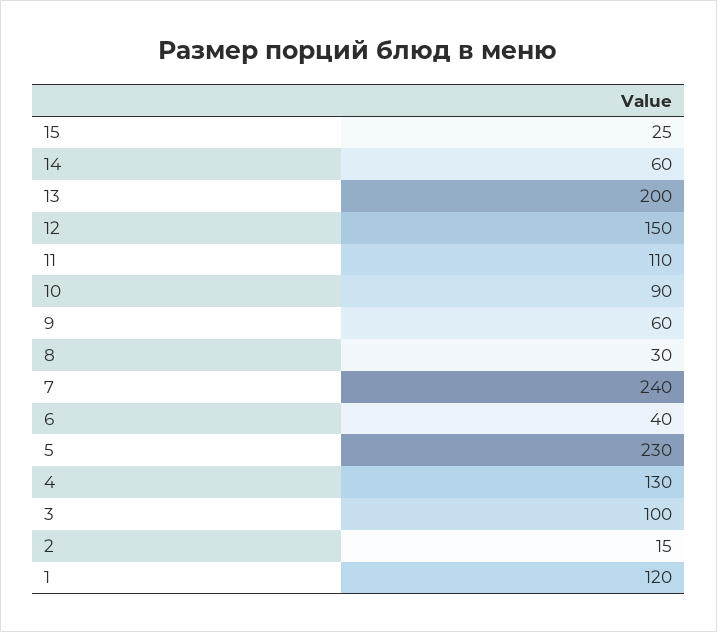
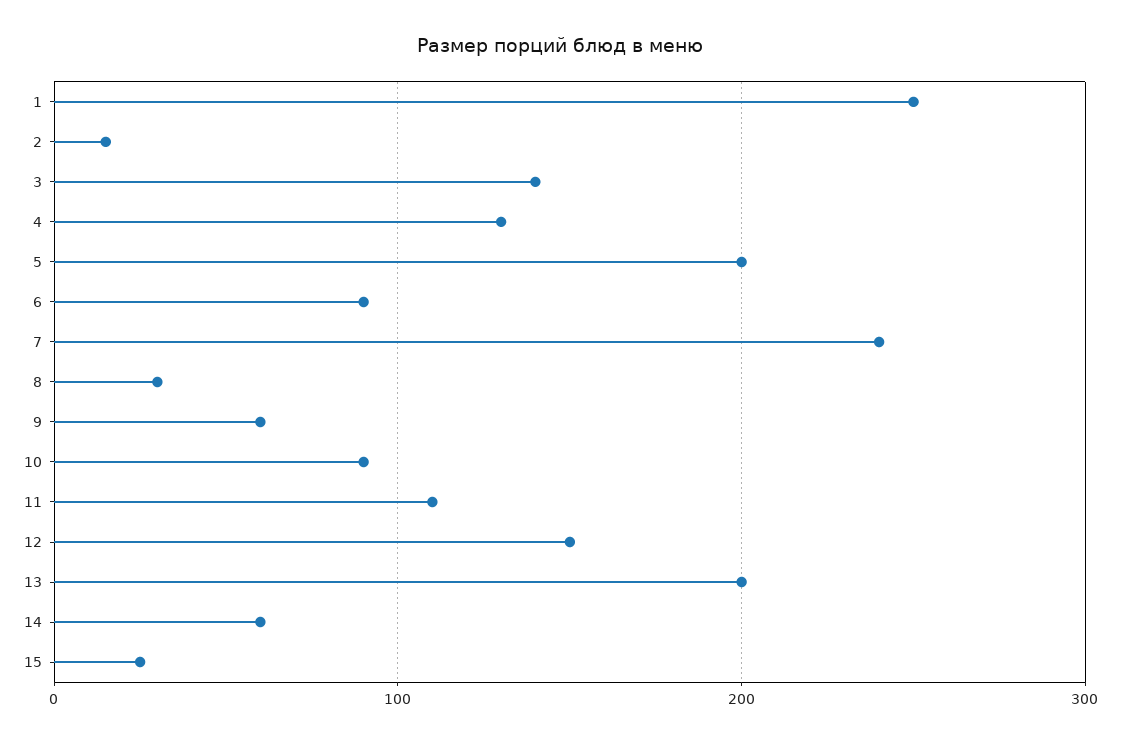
6: 40 -> 90
5: 230 -> 200
3: 100 -> 140
1: 120 -> 250

